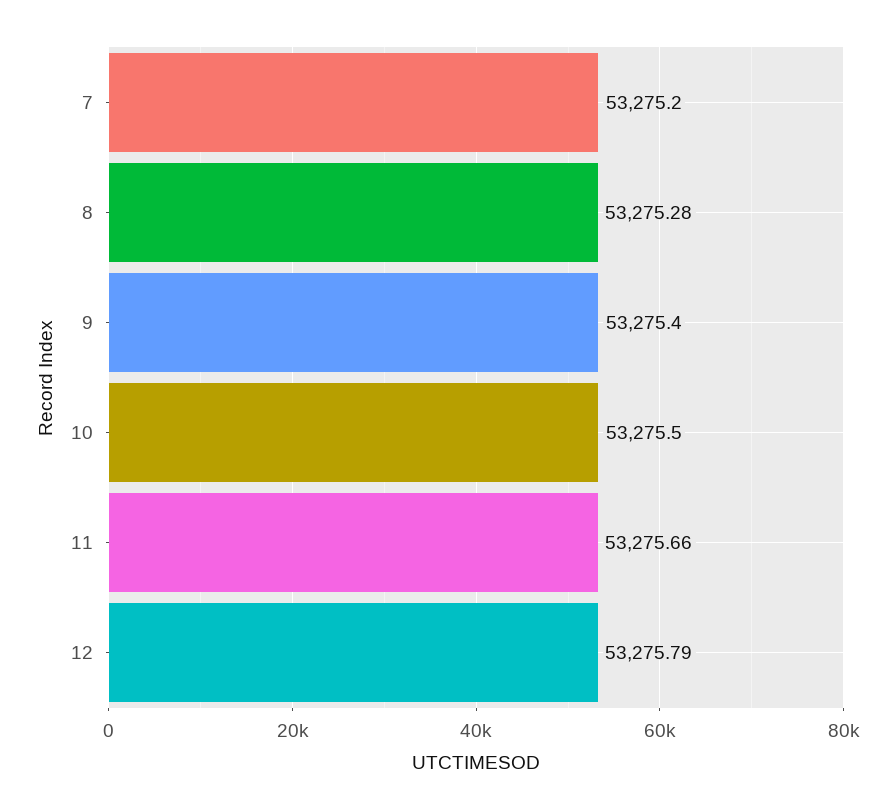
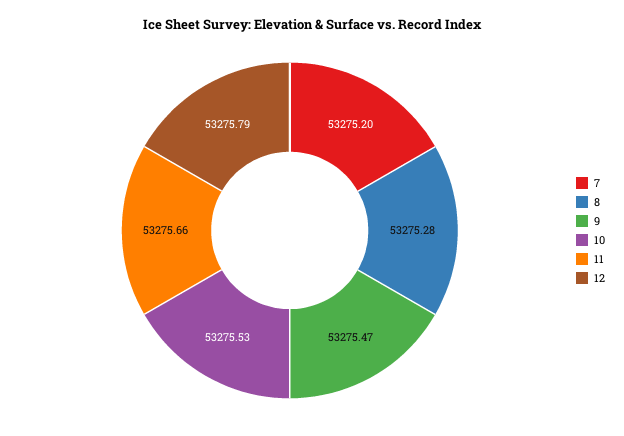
9: 53275.4 -> 53275.47
10: 53275.5 -> 53275.53

